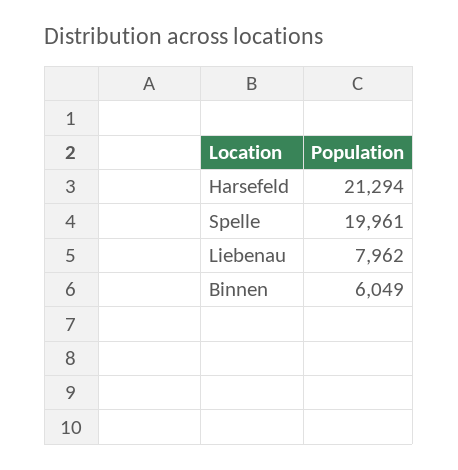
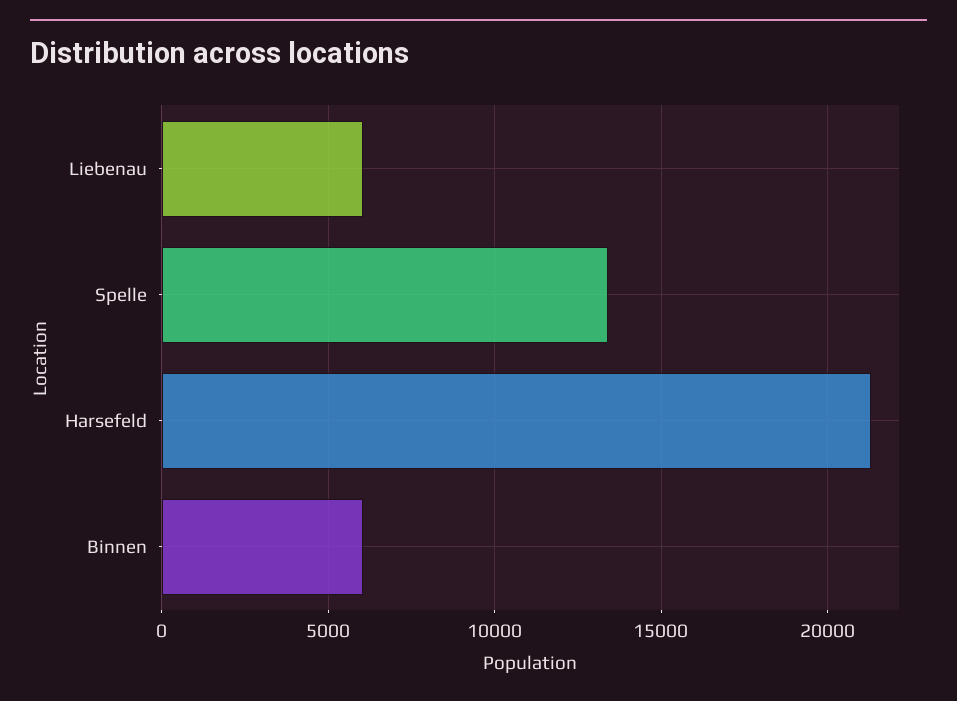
Spelle: 19961 -> 13500
Liebenau: 7962 -> 6000

